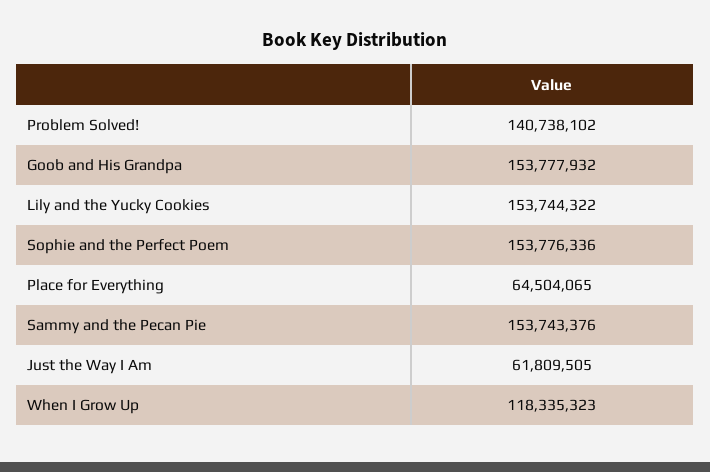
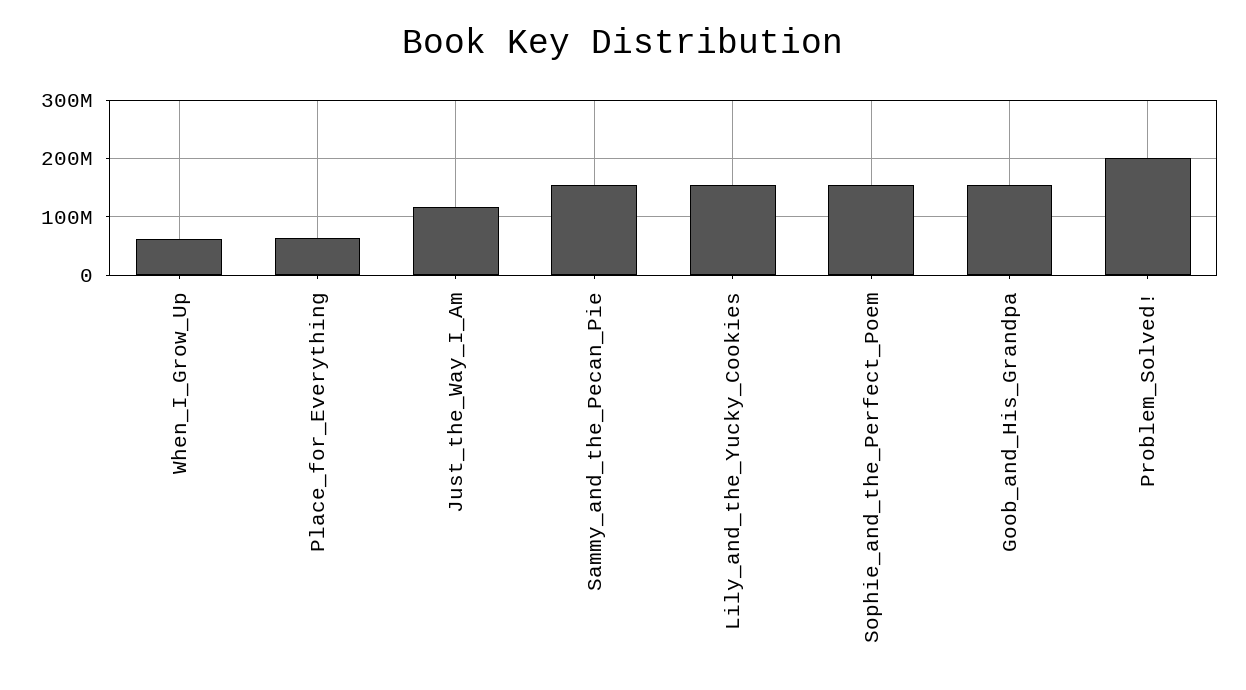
Problem Solved!: 140738102 -> 200000000
Just the Way I Am: 61809505 -> 120000000
When I Grow Up: 118335323 -> 60000000

